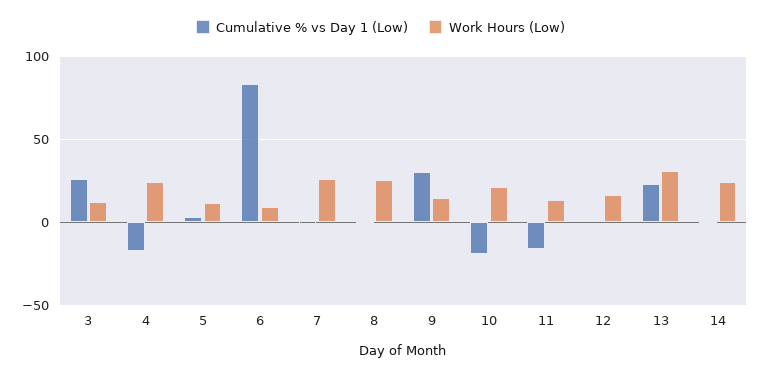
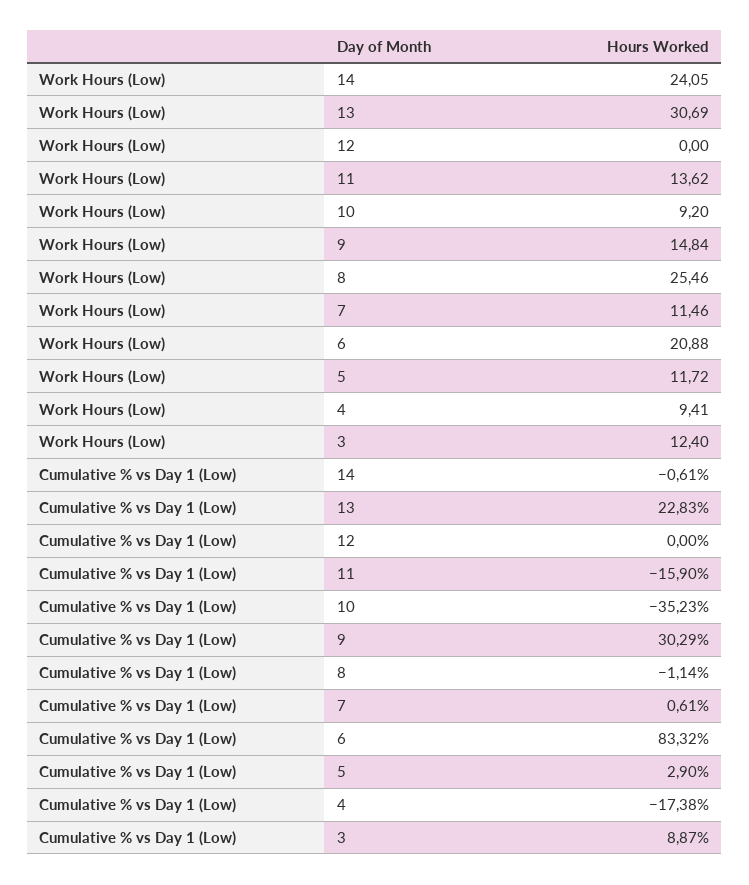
Cumulative % vs Day 1 (Low), 3: 25 -> 8.87
Work Hours (Low), 4: 25 -> 9.41
Work Hours (Low), 6: 10 -> 20.88
Work Hours (Low), 7: 25 -> 11.46
Cumulative % vs Day 1 (Low), 10: -20 -> -35.23
Work Hours (Low), 10: 20 -> 9.2
Work Hours (Low), 12: 15 -> 0

